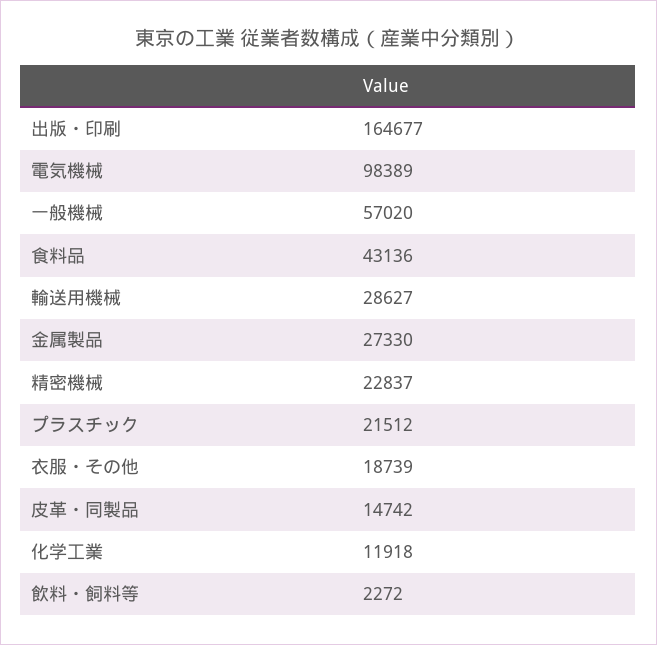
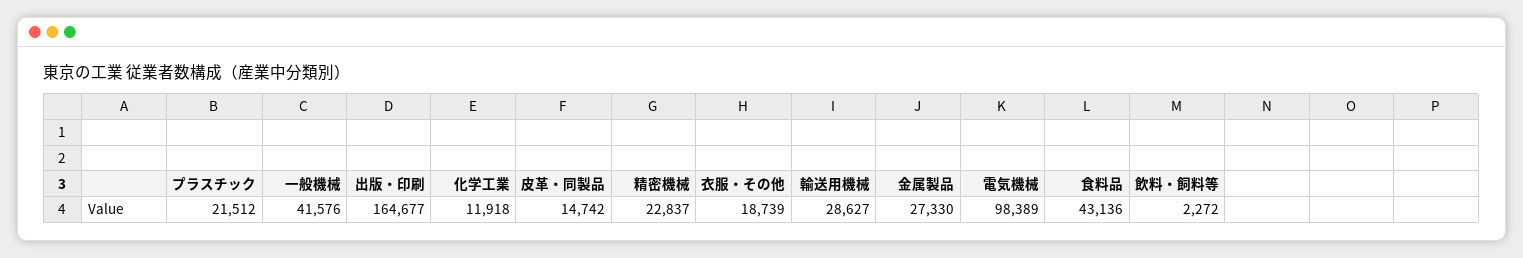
一般機械: 57020 -> 41576

